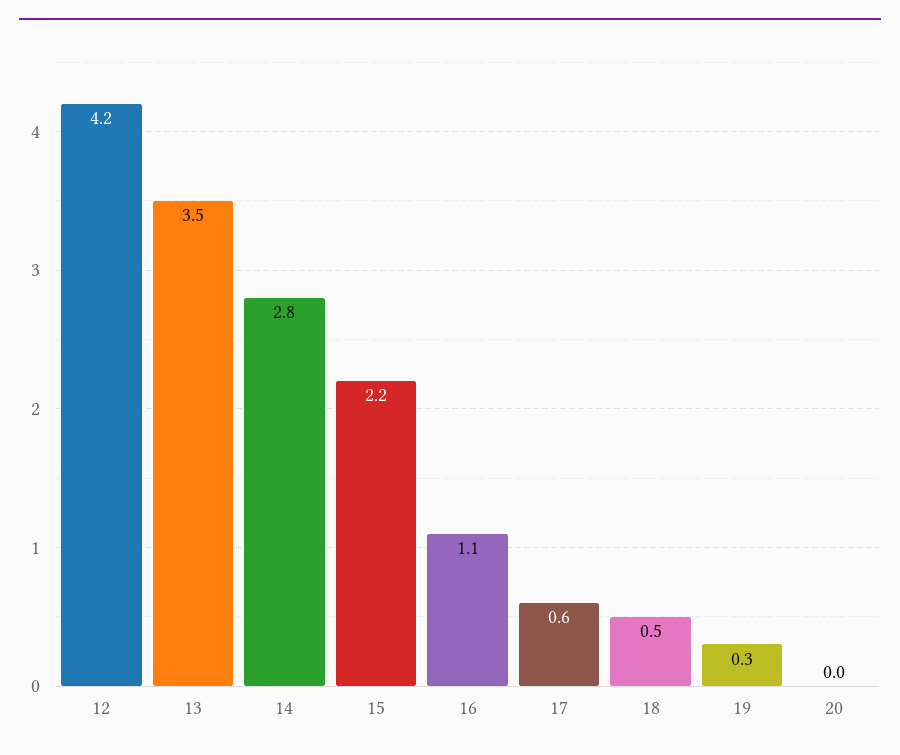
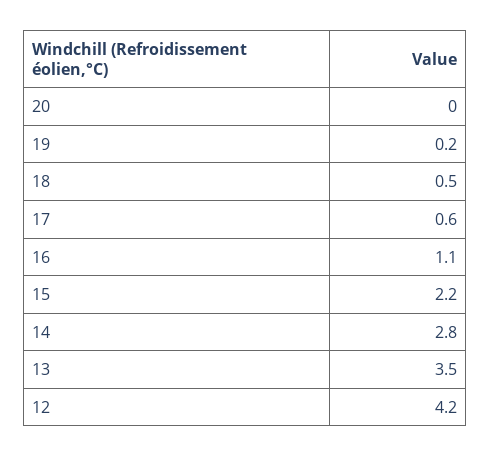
19: 0.3 -> 0.2

